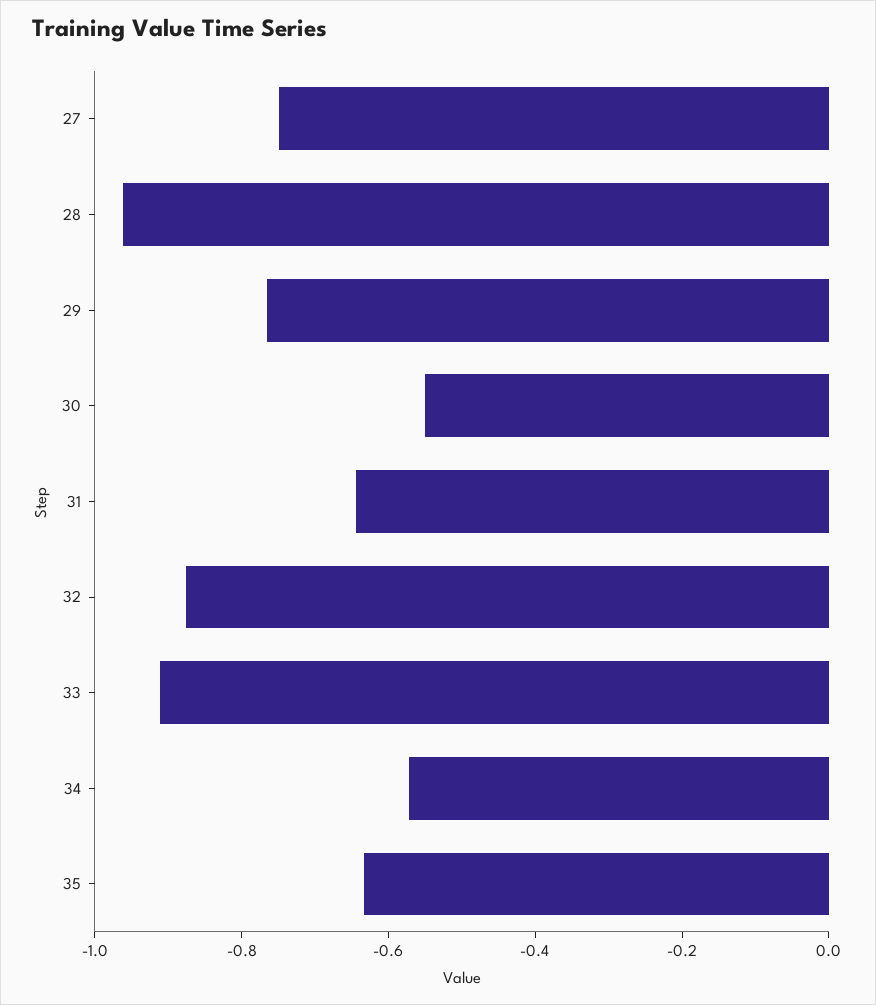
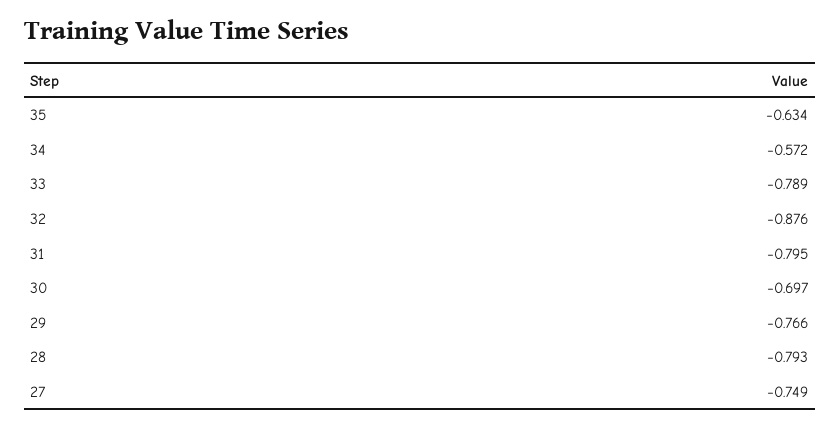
28: -0.95 -> -0.793
30: -0.55 -> -0.697
31: -0.65 -> -0.795
33: -0.9 -> -0.789

